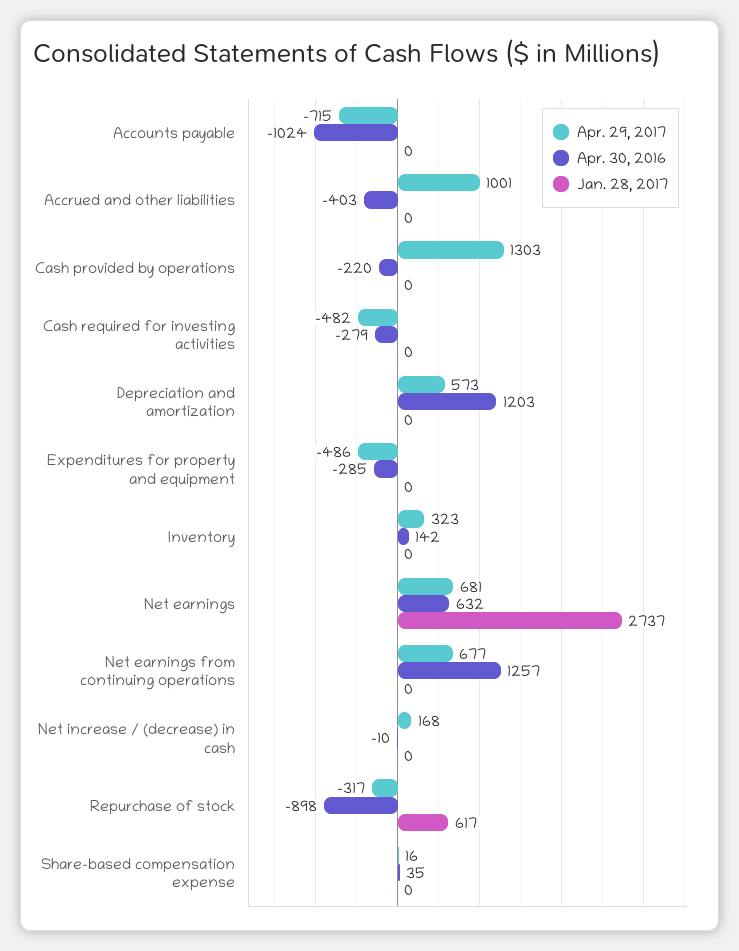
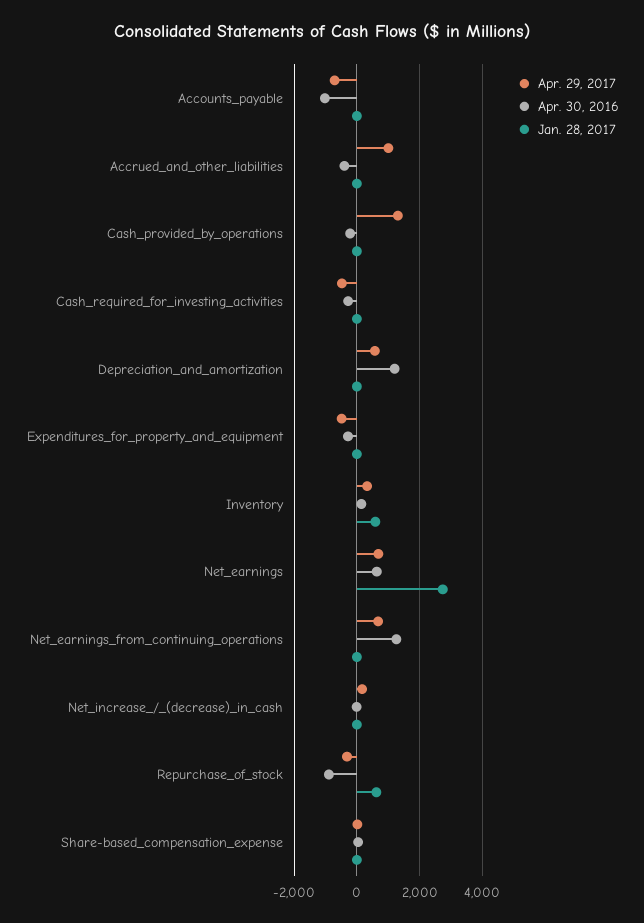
Jan. 28, 2017, Inventory: 0 -> 600

